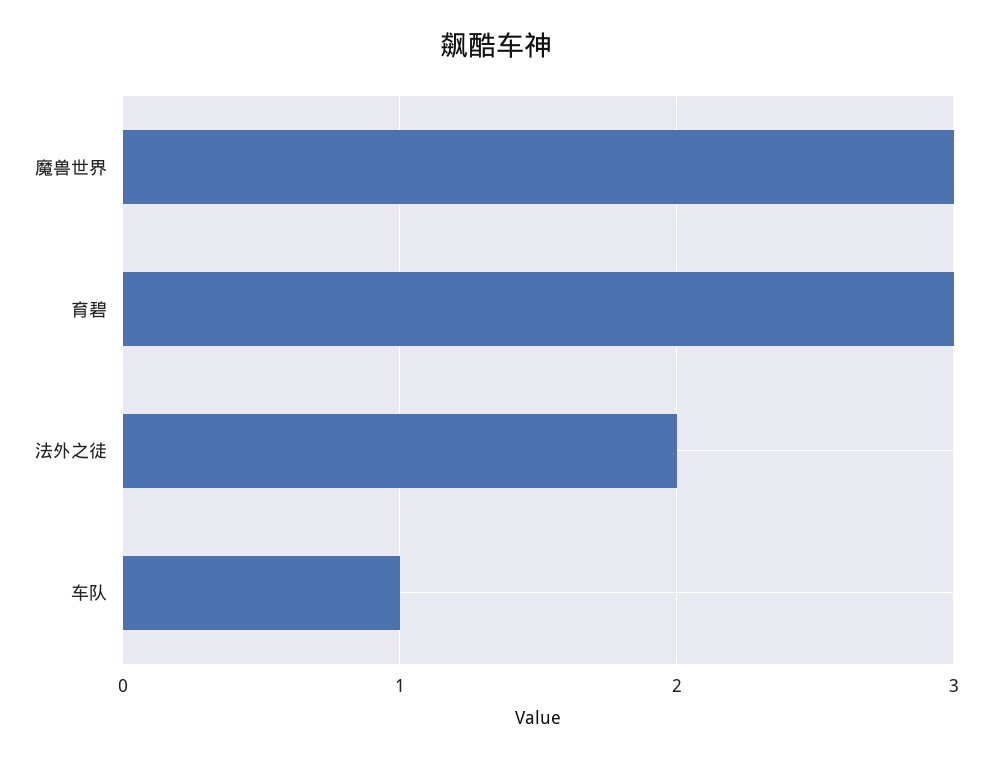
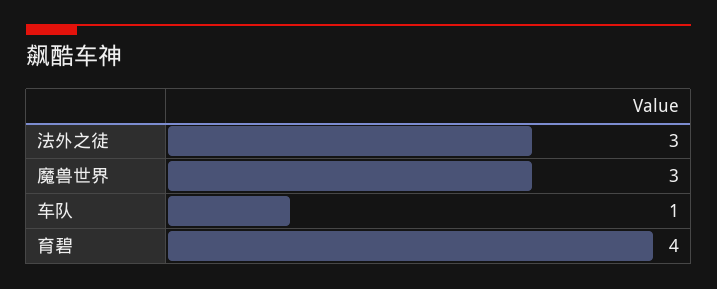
育碧: 3 -> 4
法外之徒: 2 -> 3

